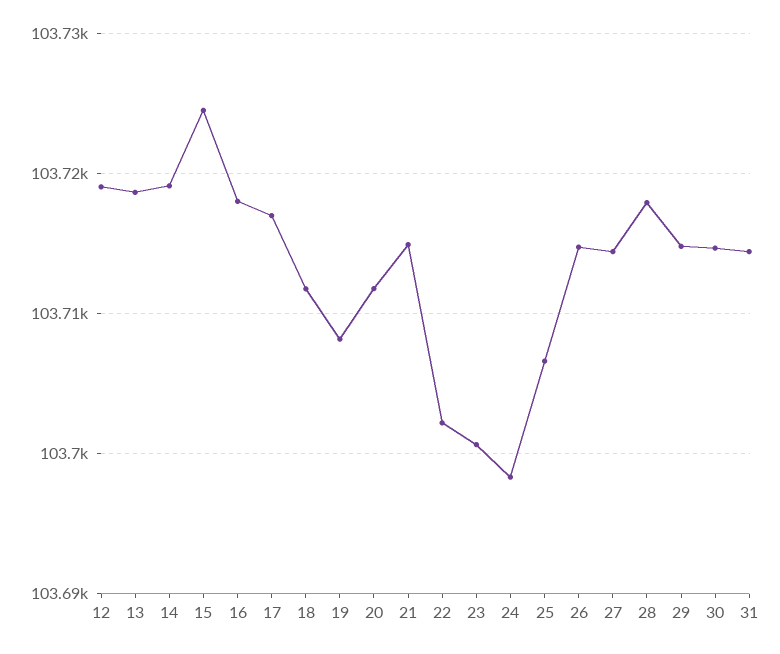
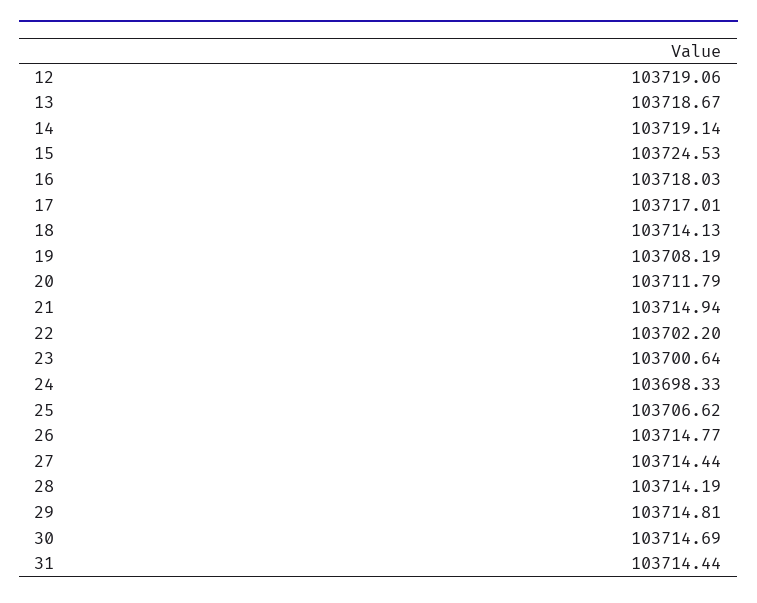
18: 103712 -> 103714.13
28: 103718 -> 103714.19

